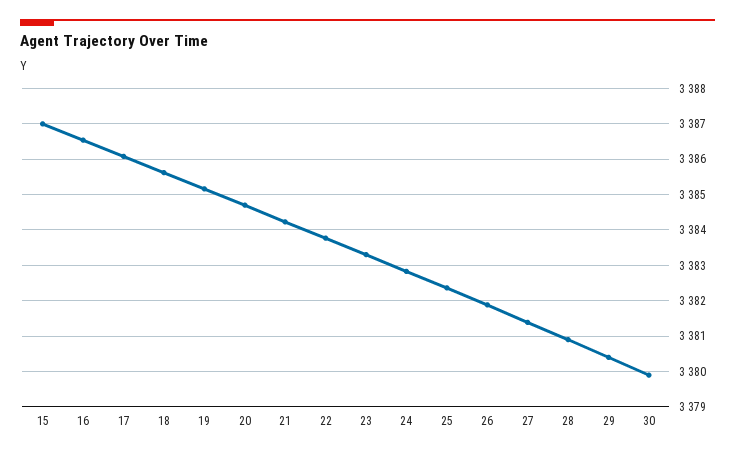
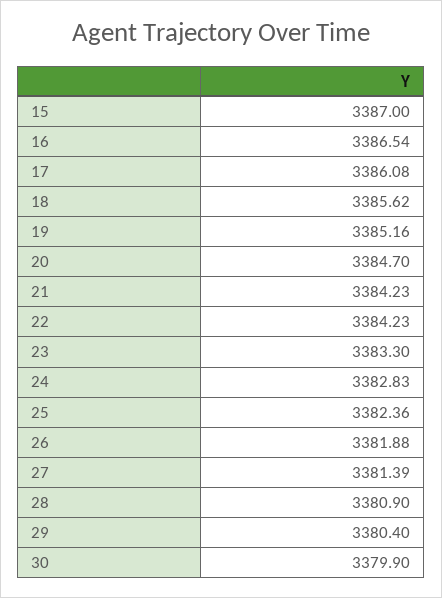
22: 3383.8 -> 3384.23

